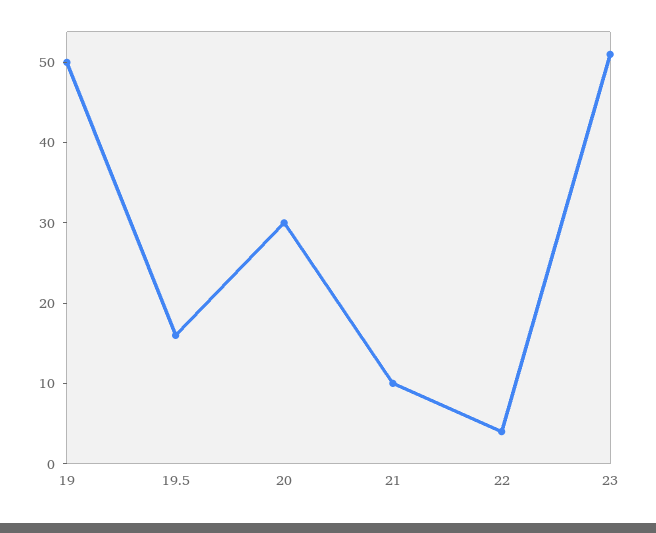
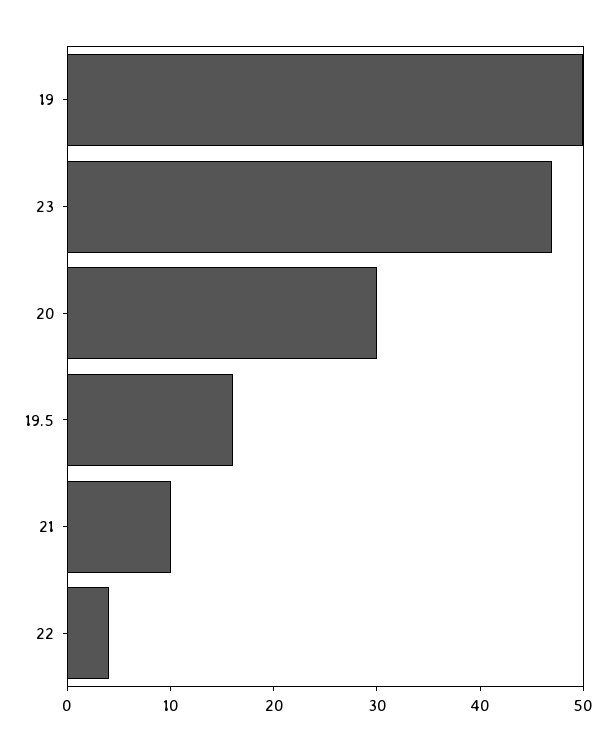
23: 51 -> 47

